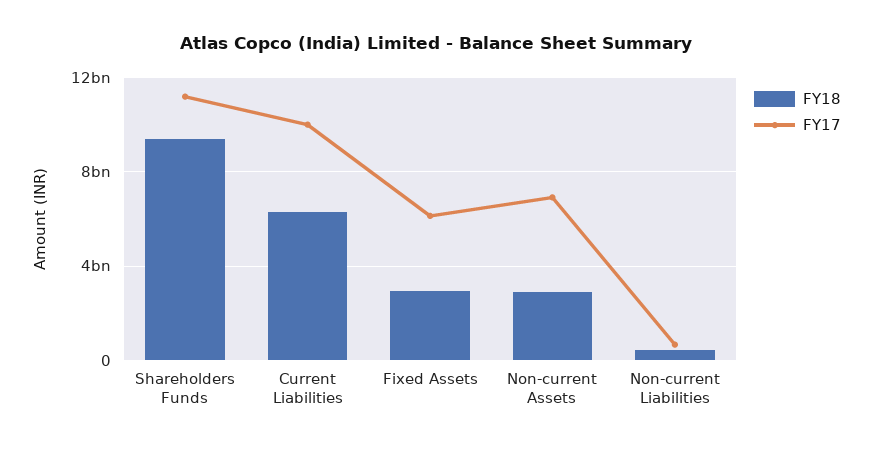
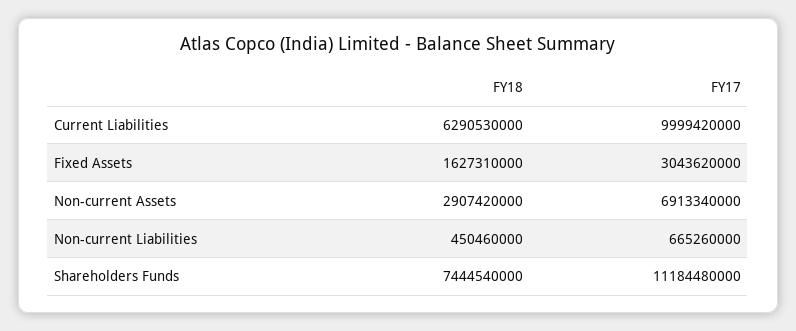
FY18, Shareholders Funds: 9500000000 -> 7444540000
FY18, Fixed Assets: 3000000000 -> 1627310000
FY17, Fixed Assets: 6000000000 -> 3043620000

